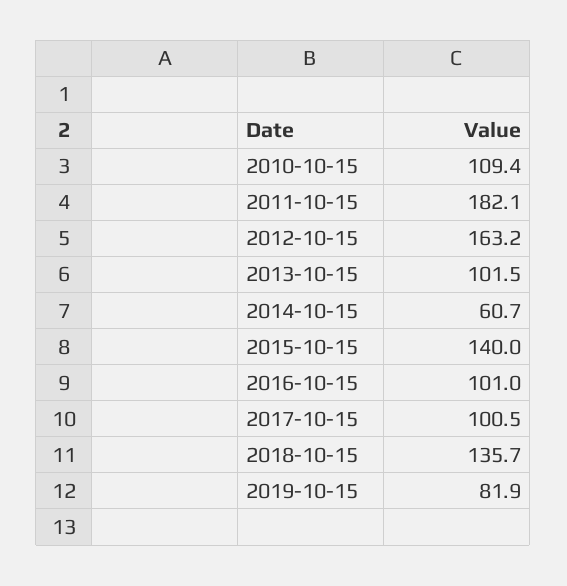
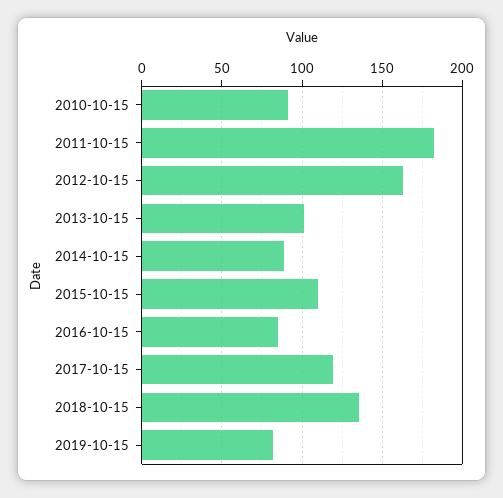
2010-10-15: 109.4 -> 90
2014-10-15: 60.7 -> 90
2015-10-15: 140 -> 110
2016-10-15: 101 -> 85
2017-10-15: 100.5 -> 120

